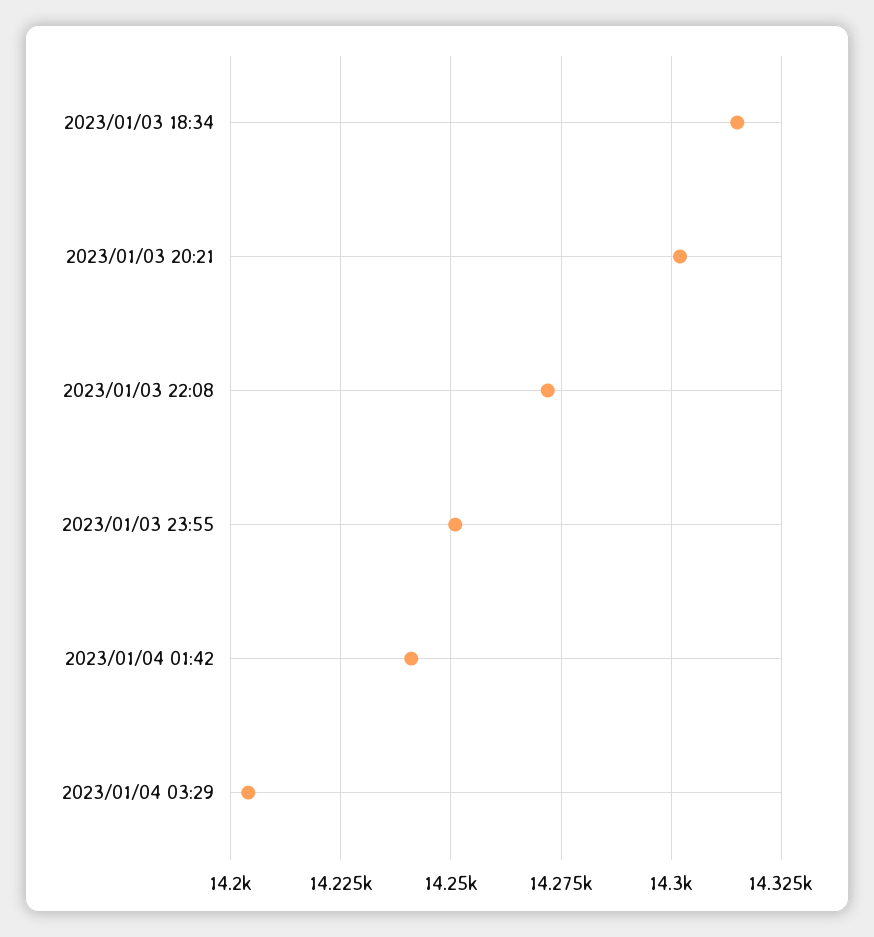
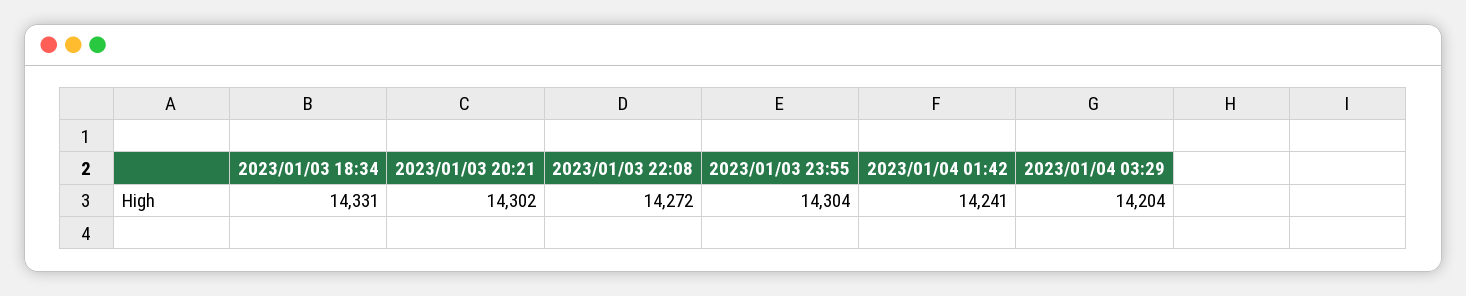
2023/01/03 18:34: 14315 -> 14331
2023/01/03 23:55: 14250 -> 14304

